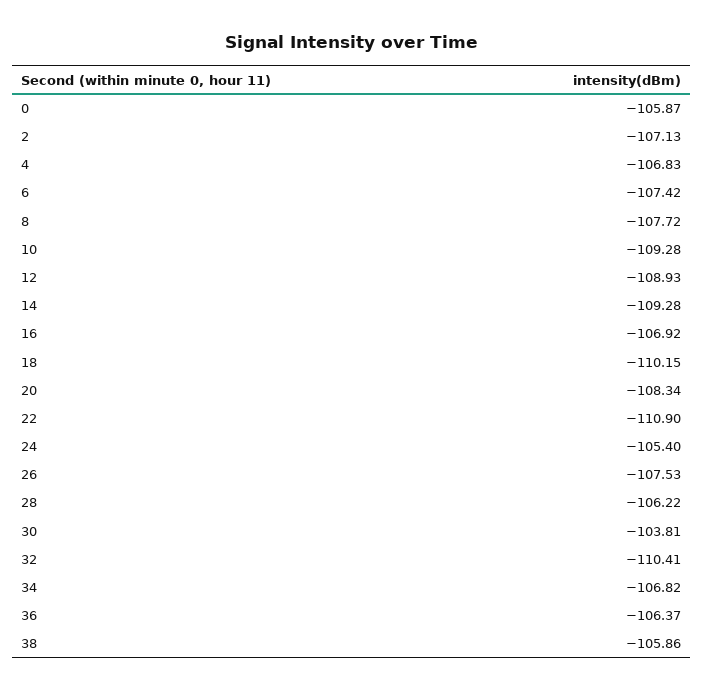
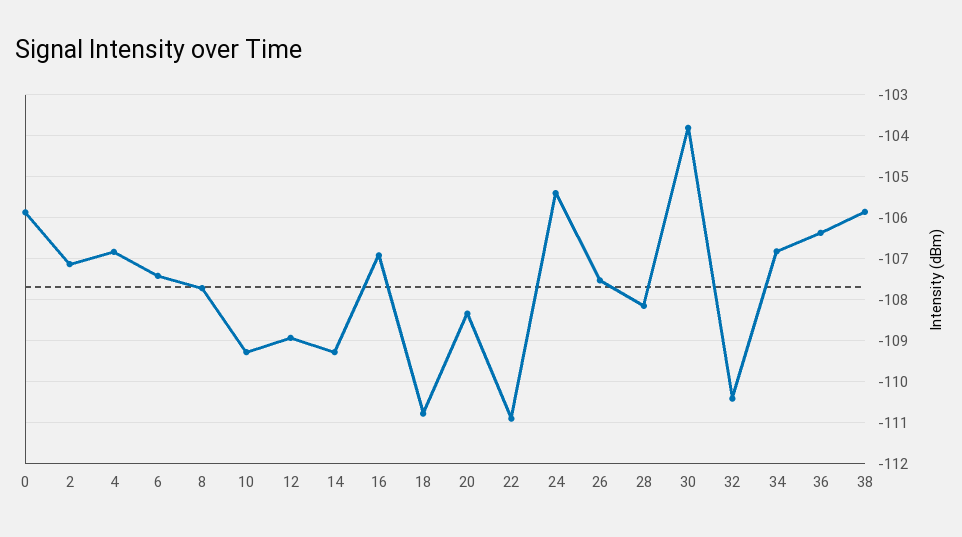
18: -110.15 -> -110.8
28: -106.22 -> -108.2

